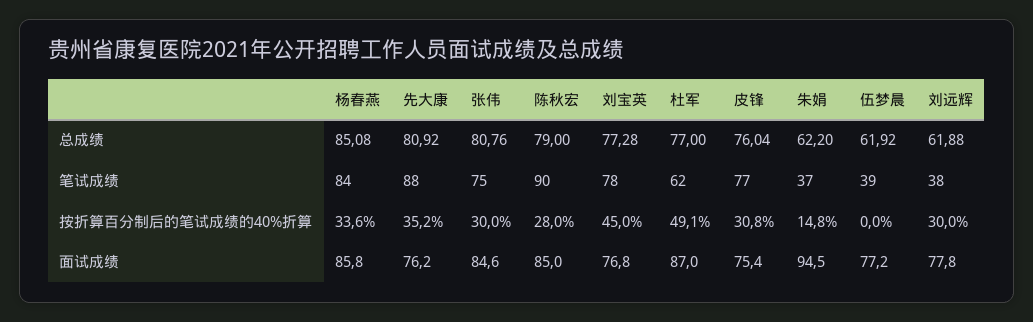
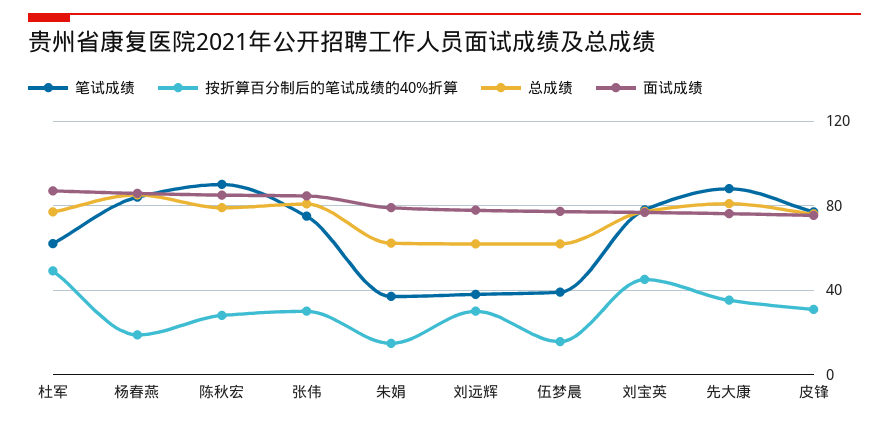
按折算百分制后的笔试成绩的40%折算, 杨春燕: 33.6 -> 20
按折算百分制后的笔试成绩的40%折算, 伍梦晨: 0 -> 15
面试成绩, 朱娟: 94.5 -> 80

